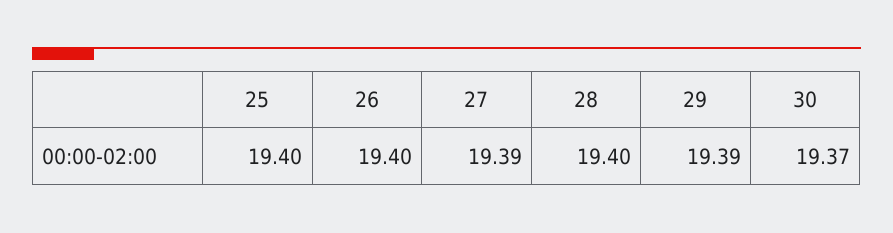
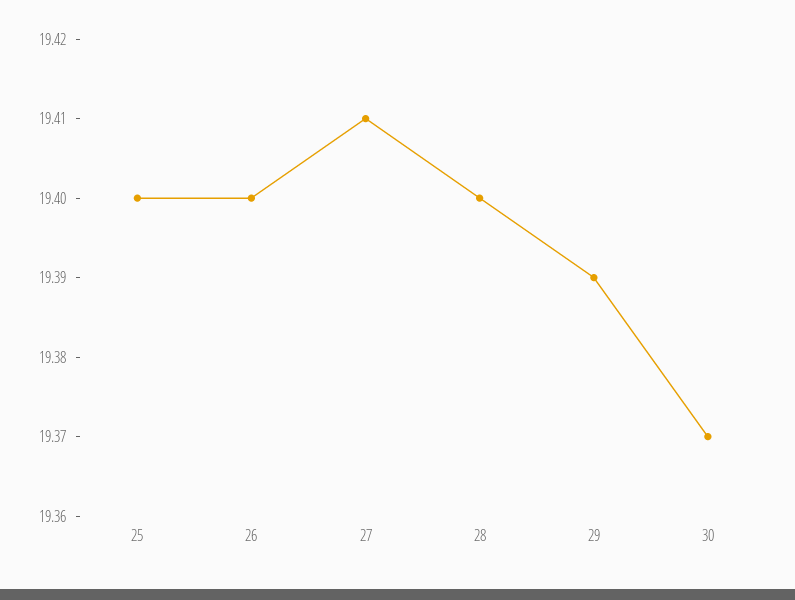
27: 19.39 -> 19.41

